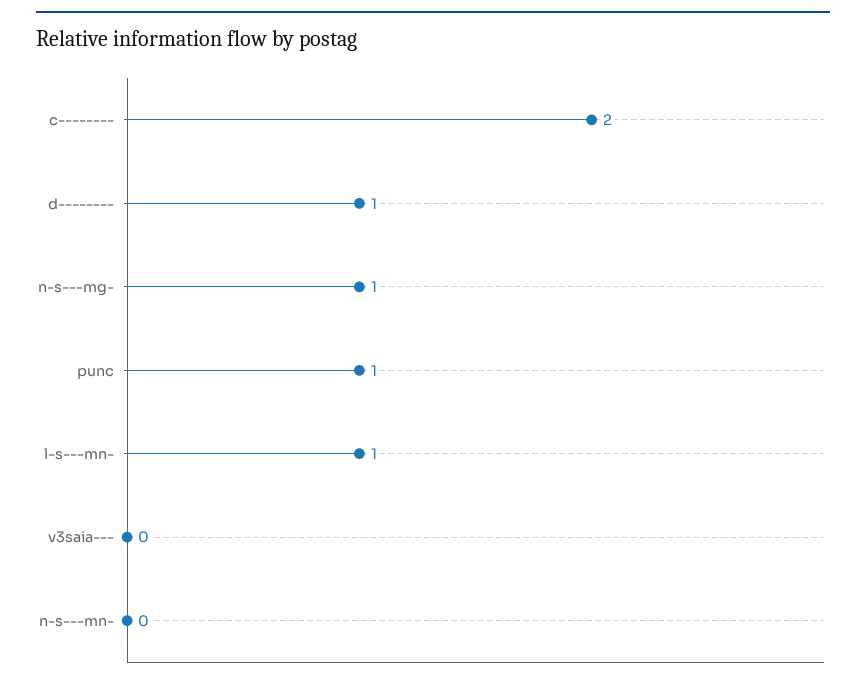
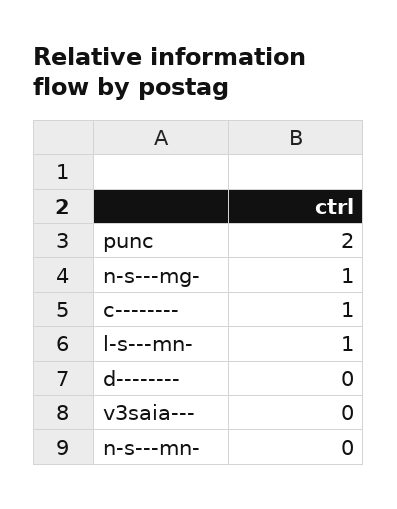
c--------: 2 -> 1
d--------: 1 -> 0
punc: 1 -> 2

